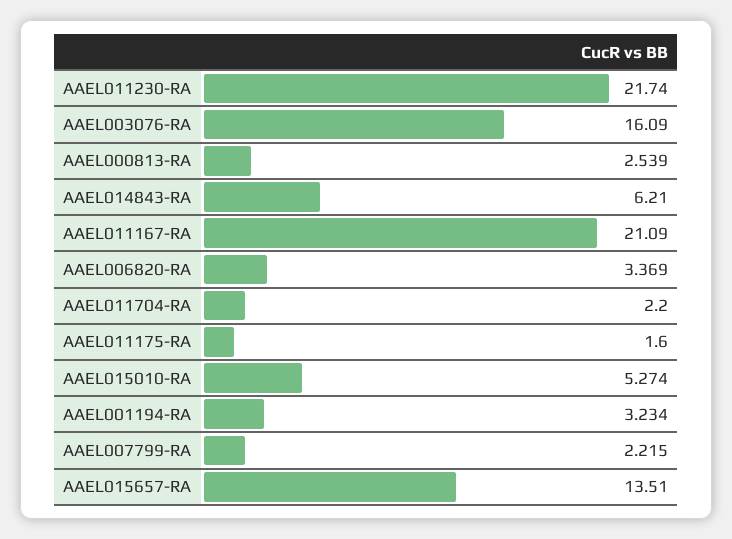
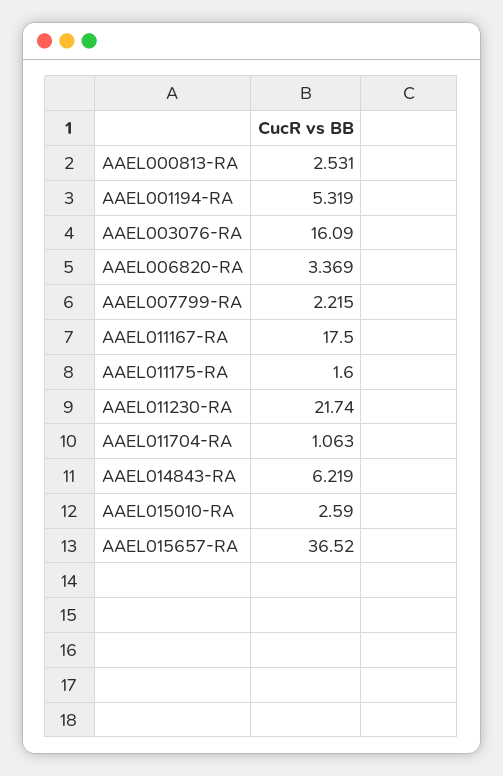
AAEL000813-RA: 2.539 -> 2.531
AAEL014843-RA: 6.21 -> 6.219
AAEL011167-RA: 21.09 -> 17.5
AAEL011704-RA: 2.2 -> 1.063
AAEL015010-RA: 5.274 -> 2.59
AAEL001194-RA: 3.234 -> 5.319
AAEL015657-RA: 13.51 -> 36.52

